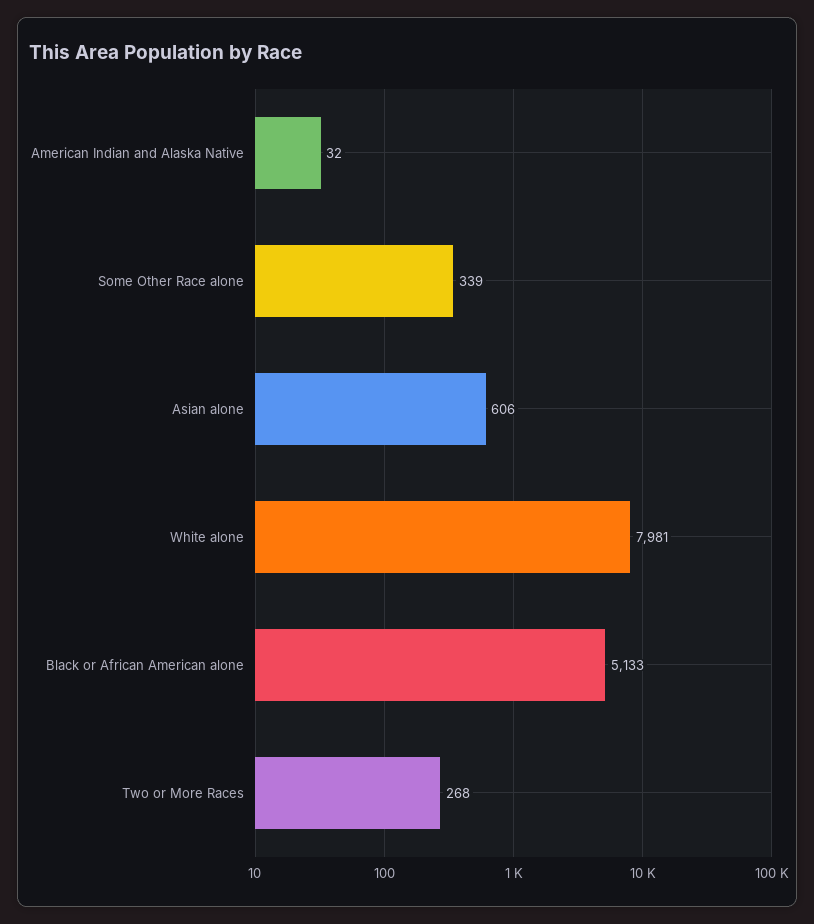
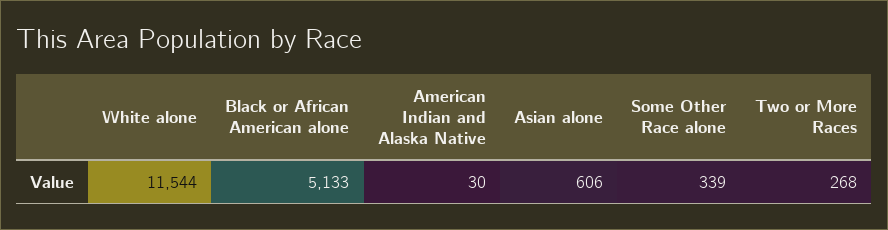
American Indian and Alaska Native: 32 -> 30
White alone: 7981 -> 11544

